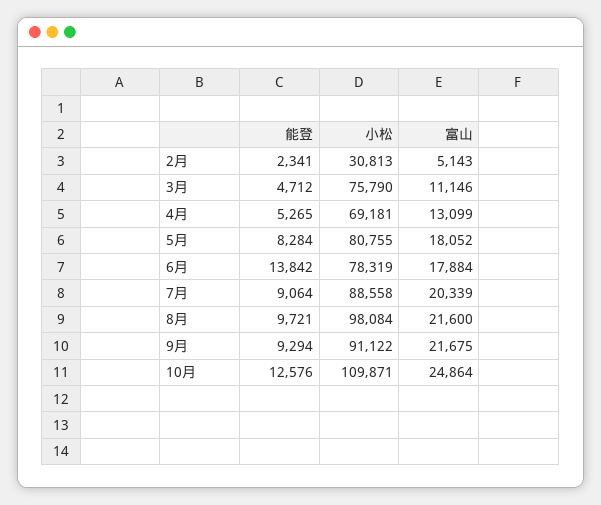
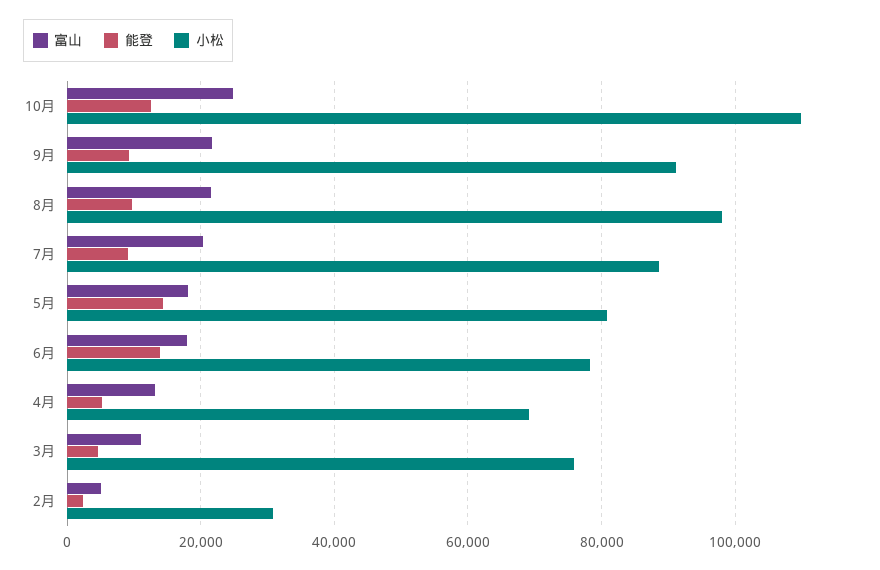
能登, 5月: 8284 -> 14000

